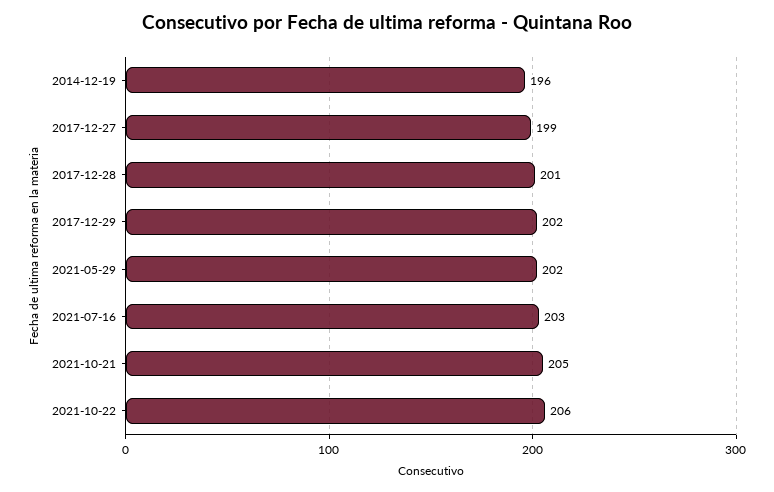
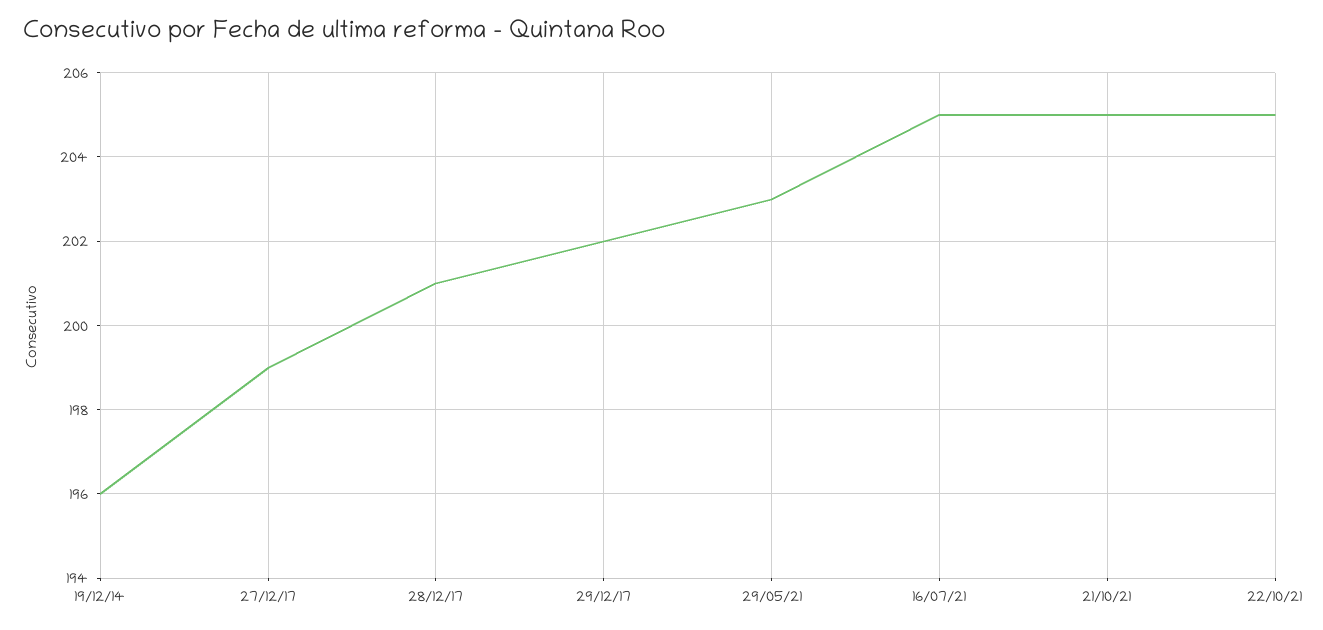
2021-05-29: 202 -> 203
2021-07-16: 203 -> 205
2021-10-22: 206 -> 205

